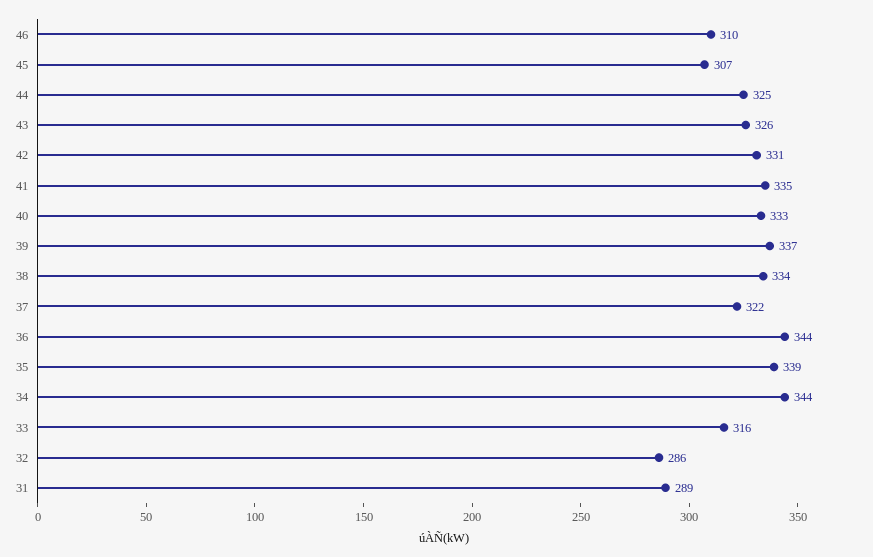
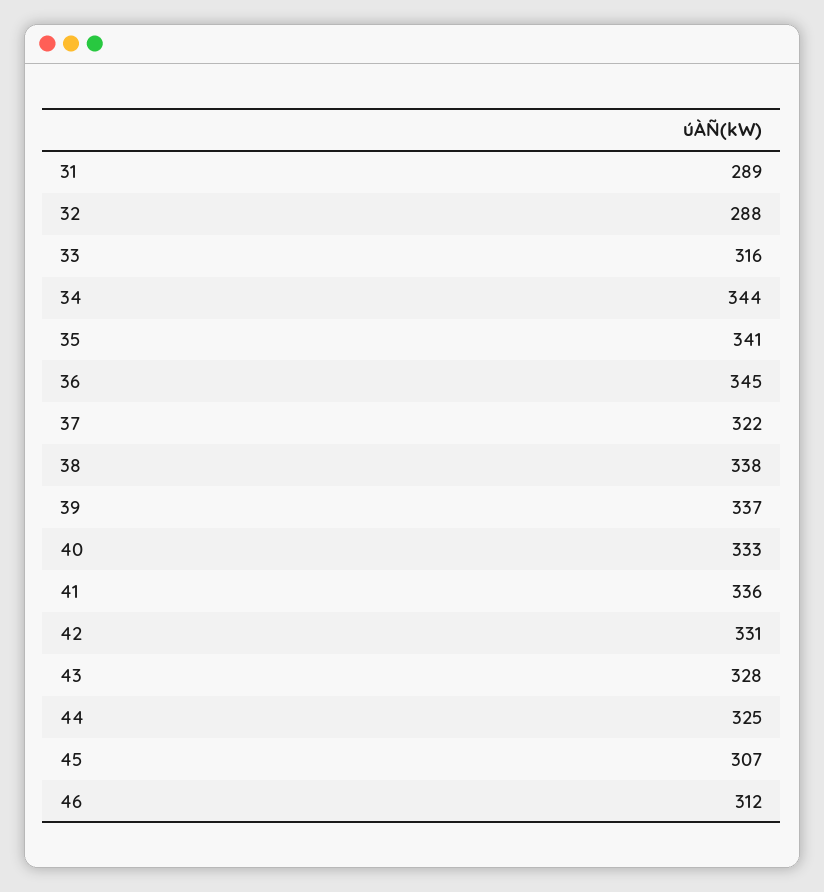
46: 310 -> 312
43: 326 -> 328
41: 335 -> 336
38: 334 -> 338
36: 344 -> 345
35: 339 -> 341
32: 286 -> 288

